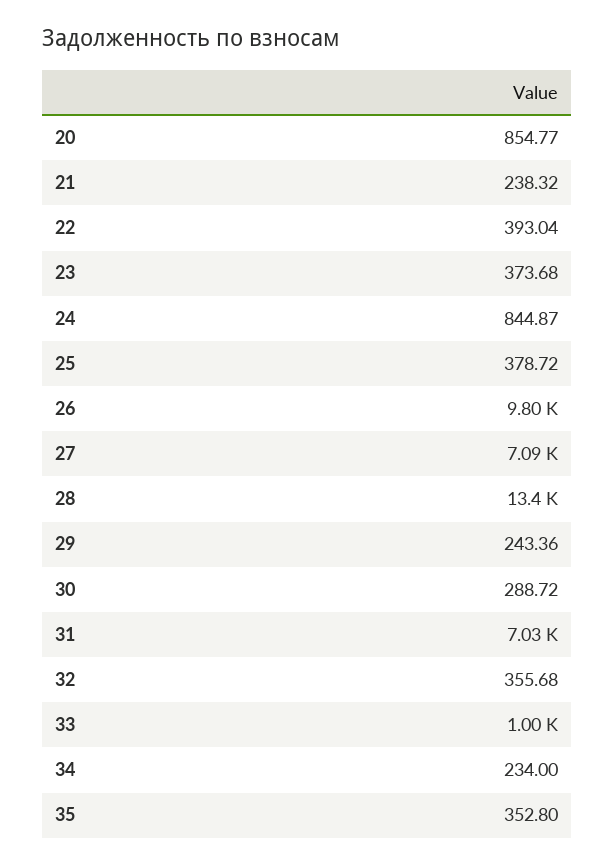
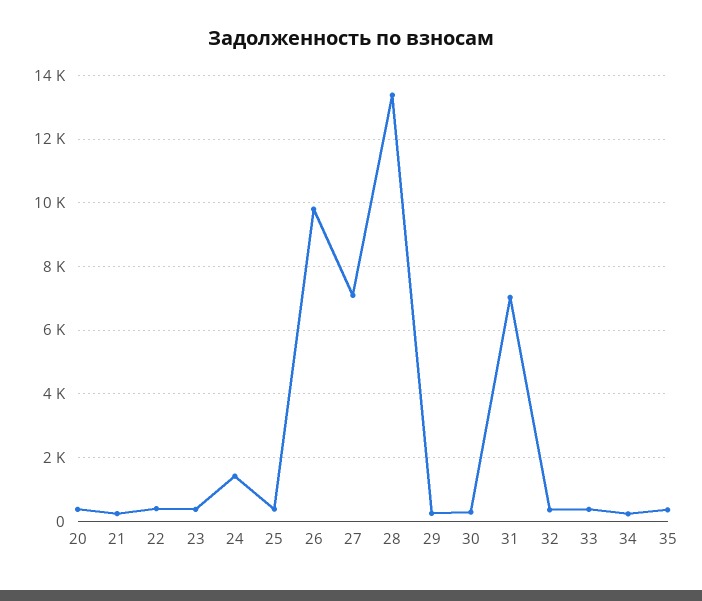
20: 854.77 -> 400
24: 844.87 -> 1400
33: 1000 -> 400

